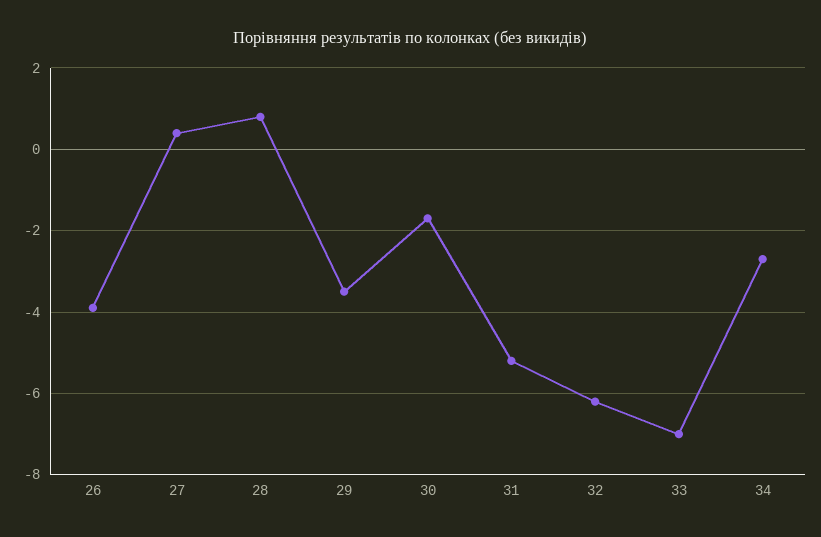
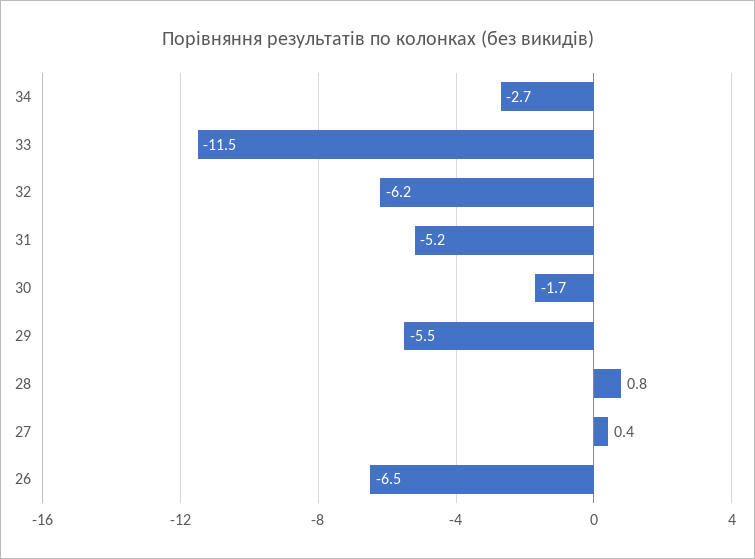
26: -4 -> -6.5
29: -3.5 -> -5.5
33: -7 -> -11.5

